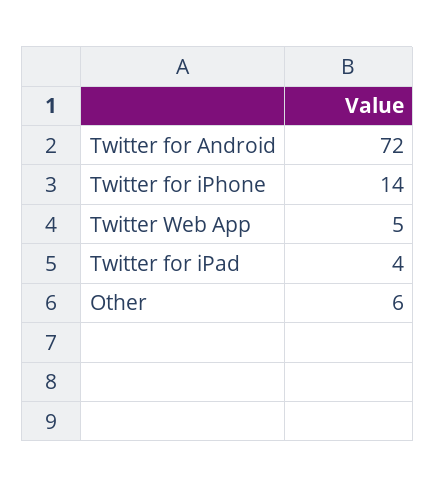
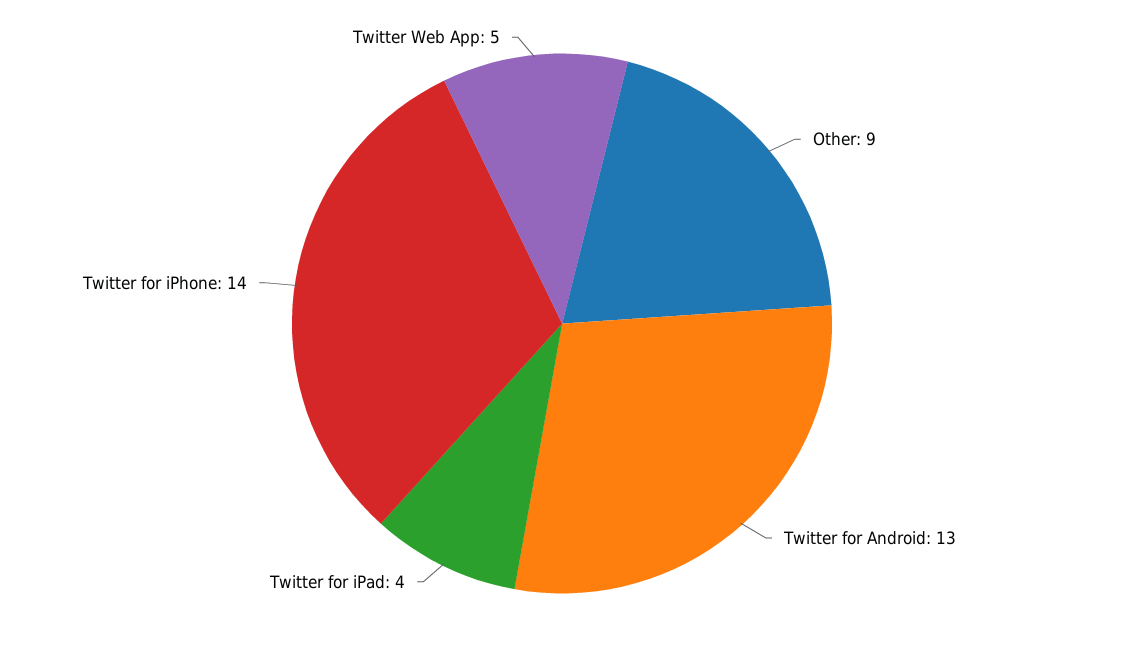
Twitter for Android: 72 -> 13
Other: 6 -> 9

